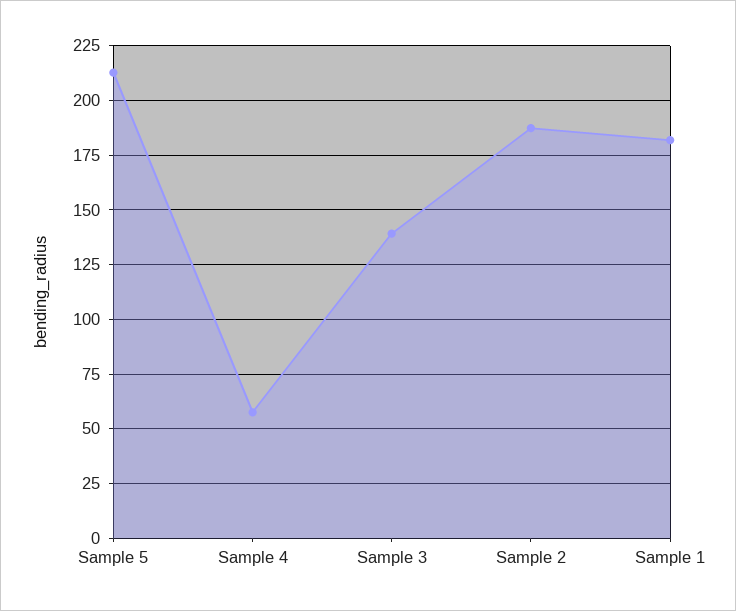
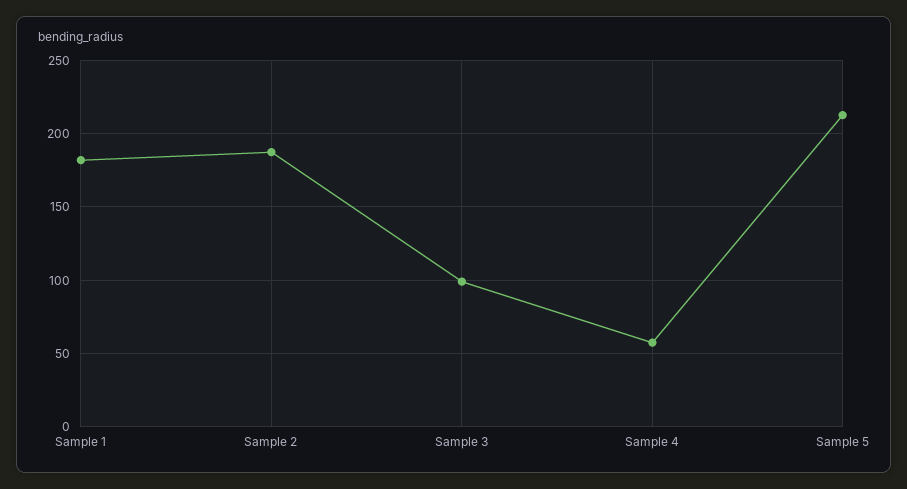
Sample 3: 140 -> 100

